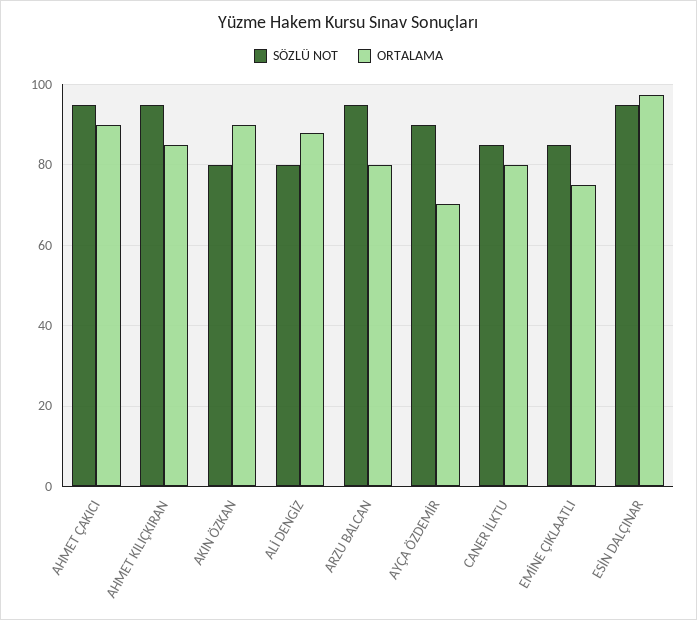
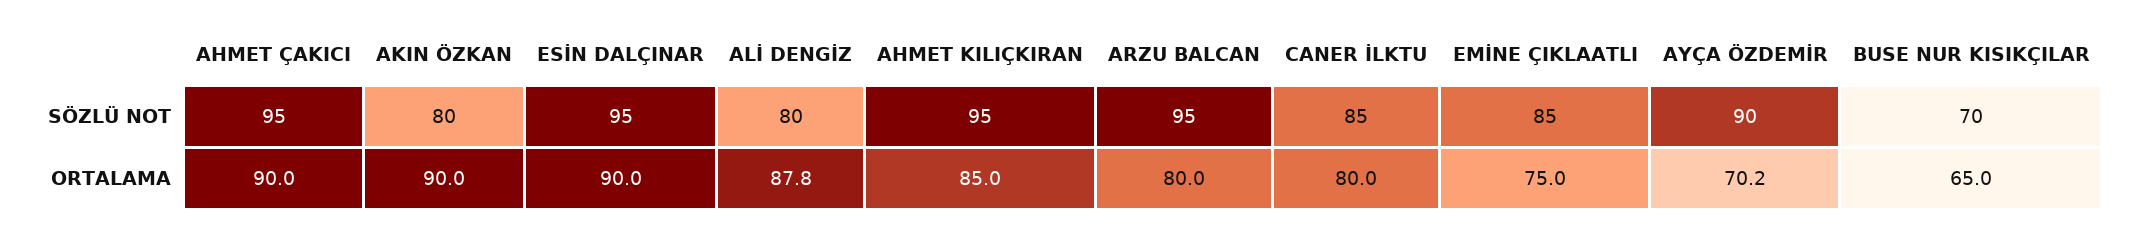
ORTALAMA, ESİN DALÇINAR: 98 -> 90
SÖZLÜ NOT, BUSE NUR KISIKÇILAR: none -> 70
ORTALAMA, BUSE NUR KISIKÇILAR: none -> 65

